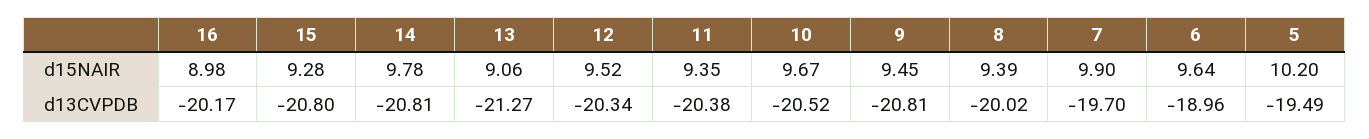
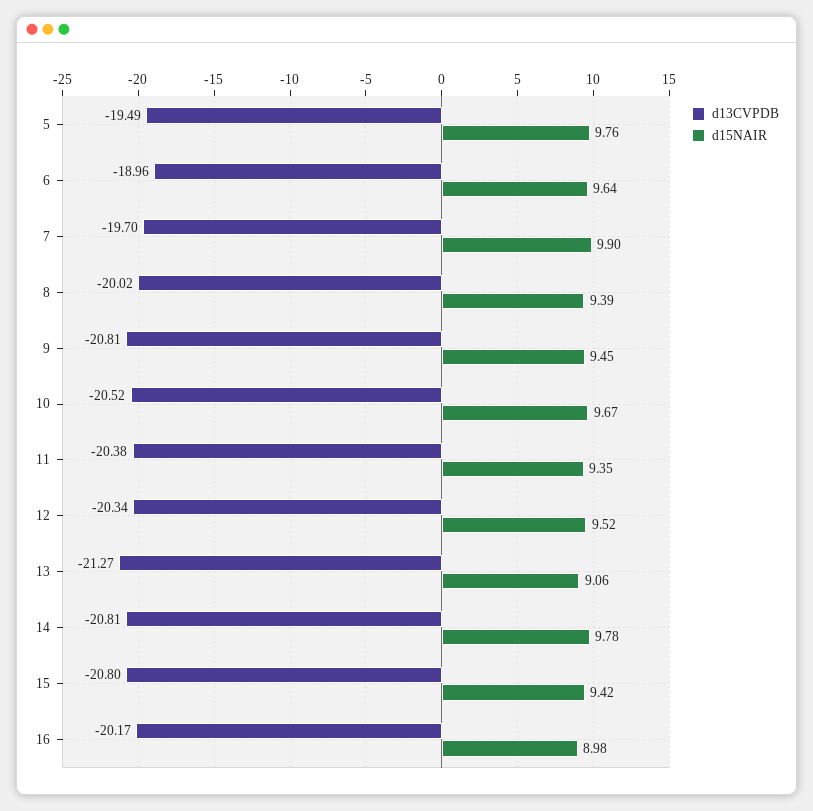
d15NAIR, 15: 9.28 -> 9.42
d15NAIR, 5: 10.2 -> 9.76

